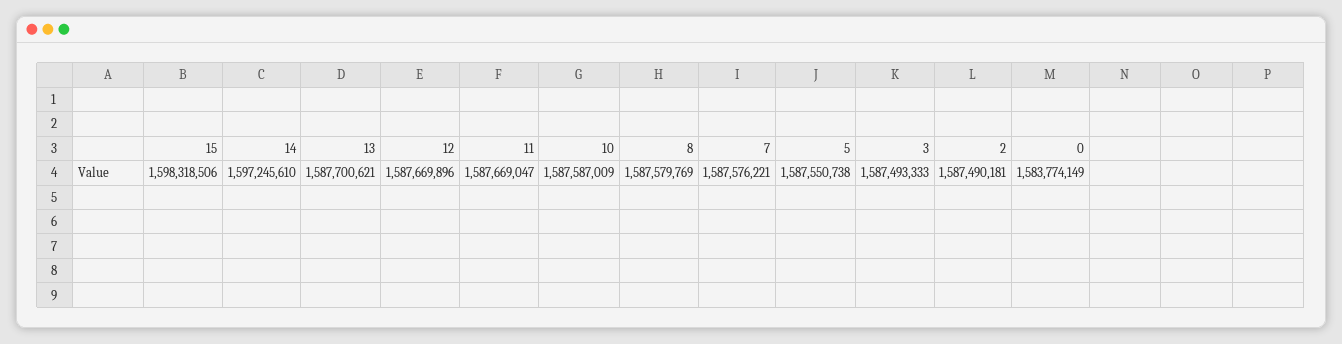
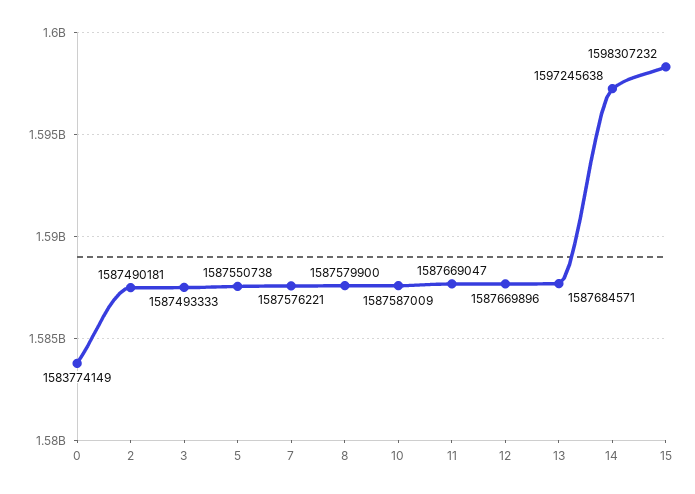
15: 1598318506 -> 1598307232
14: 1597245610 -> 1597245638
13: 1587700621 -> 1587684571
8: 1587579769 -> 1587579900

